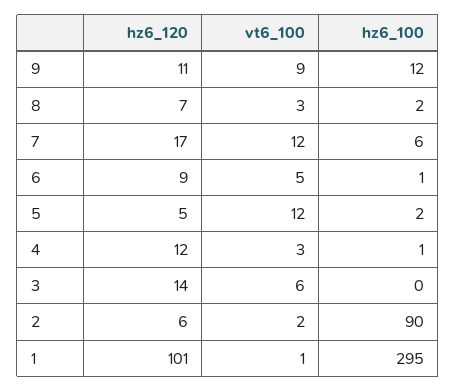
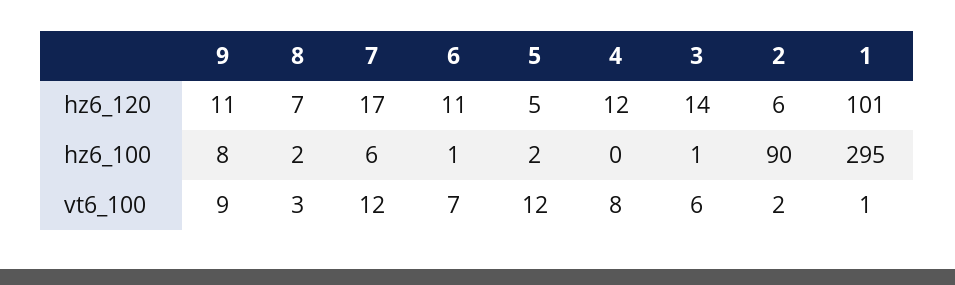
hz6_100, 9: 12 -> 8
hz6_120, 6: 9 -> 11
vt6_100, 6: 5 -> 7
vt6_100, 4: 3 -> 8
hz6_100, 4: 1 -> 0
hz6_100, 3: 0 -> 1

